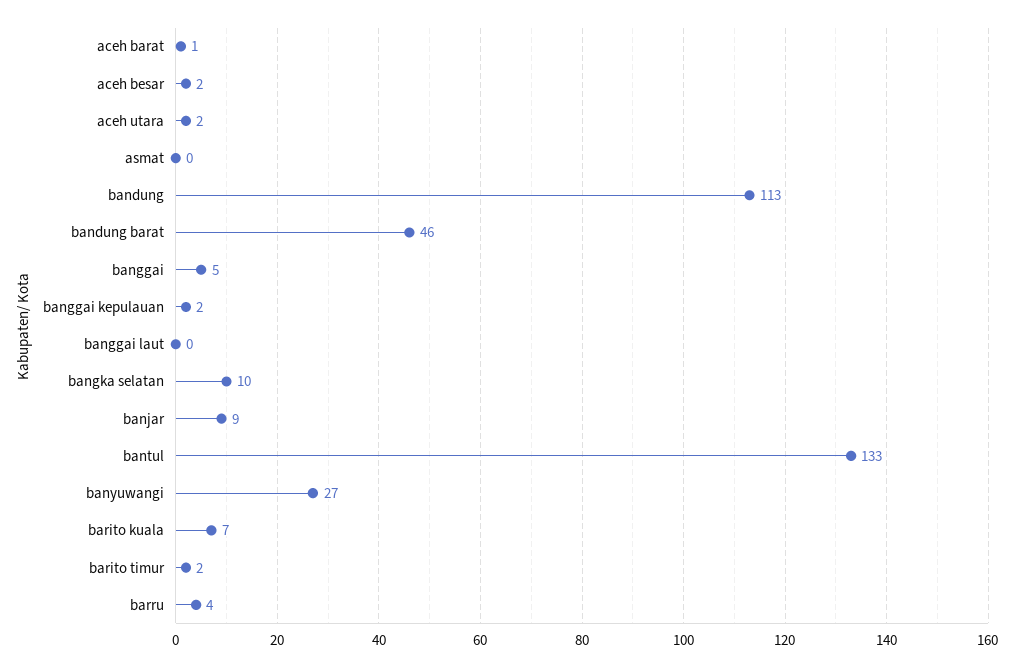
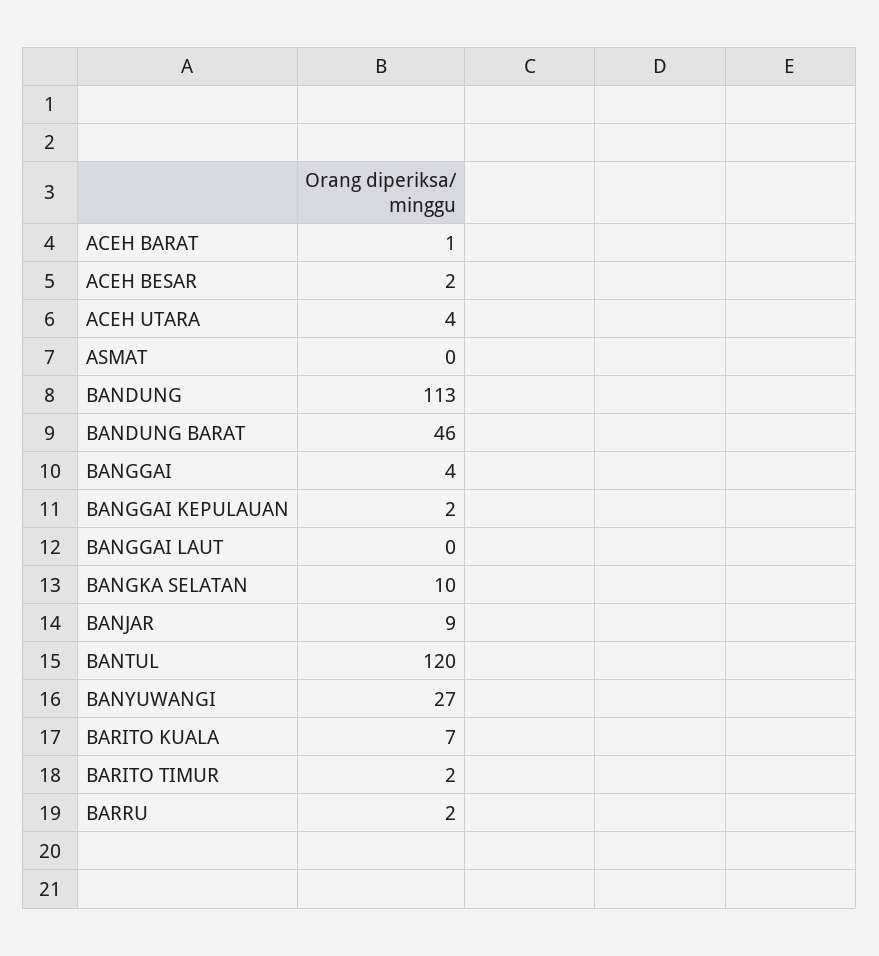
aceh utara: 2 -> 4
banggai: 5 -> 4
bantul: 133 -> 120
barru: 4 -> 2

